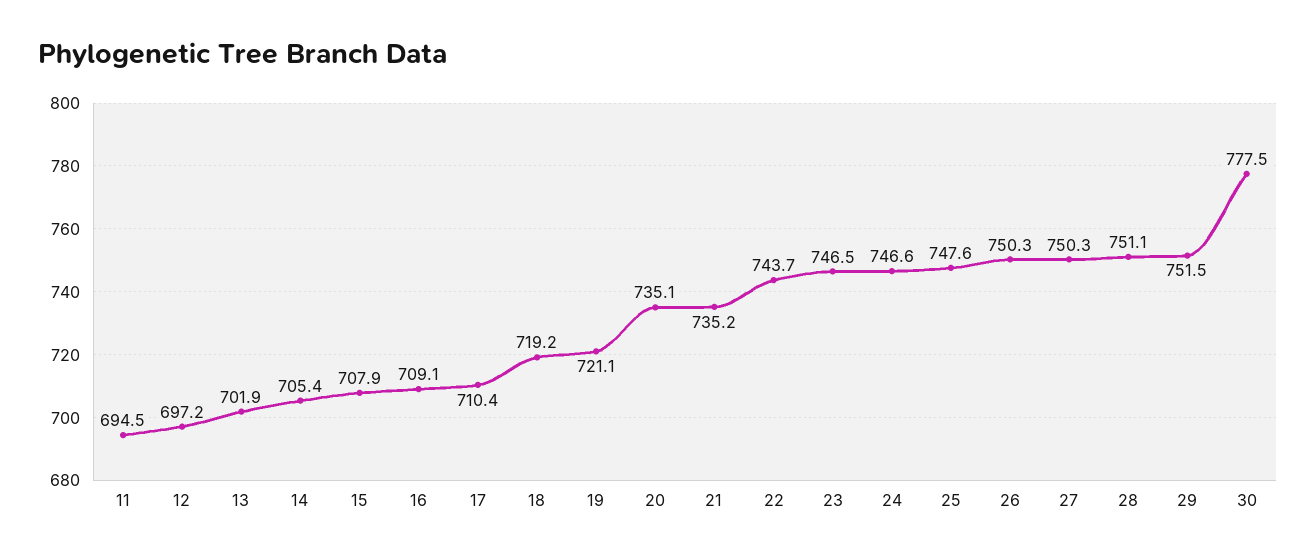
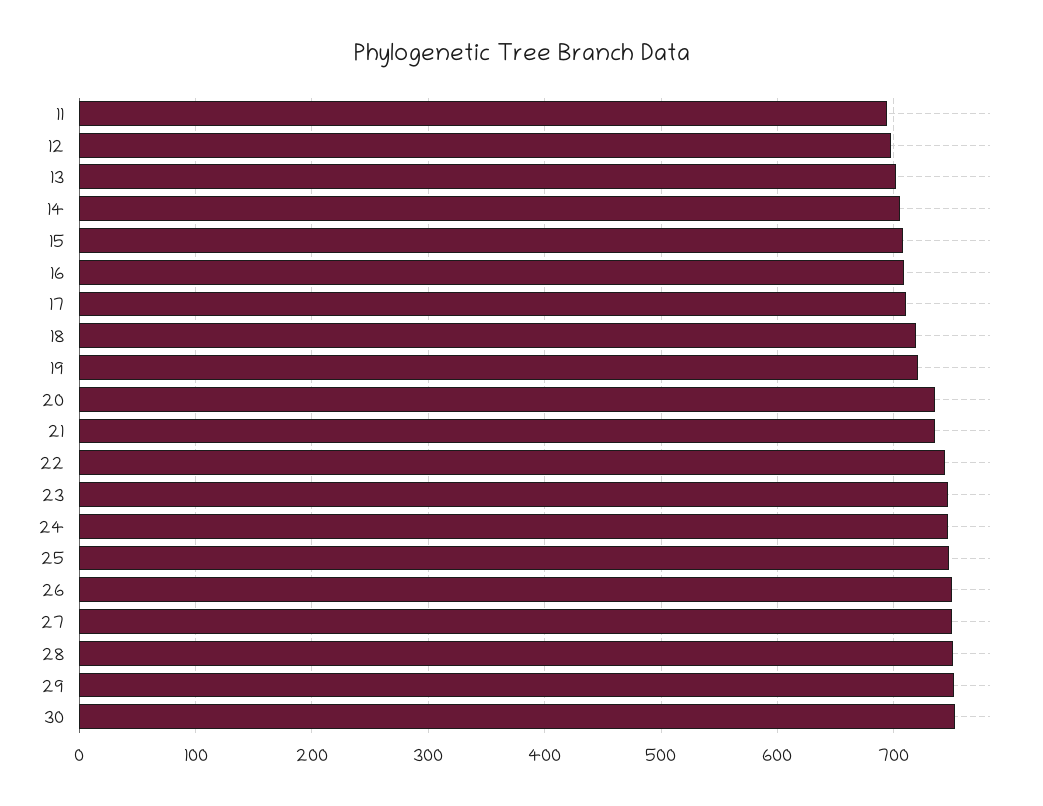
30: 777.5 -> 750

